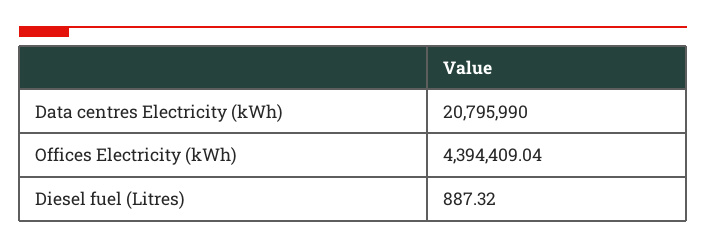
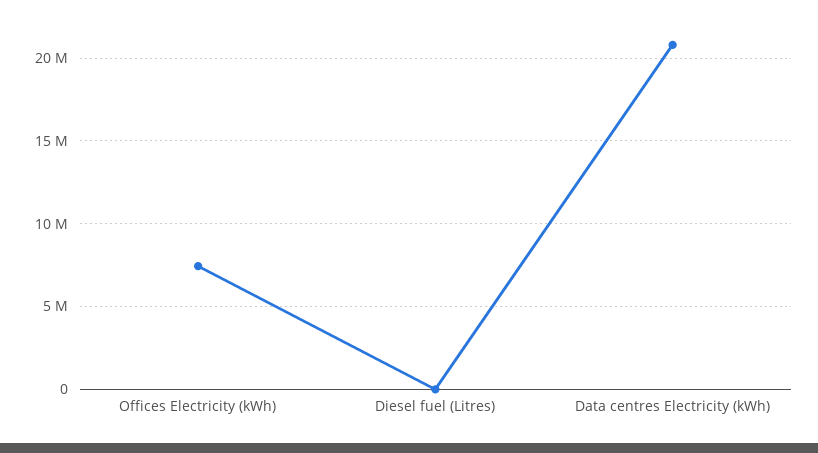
Offices Electricity (kWh): 4394409.04 -> 7500000

